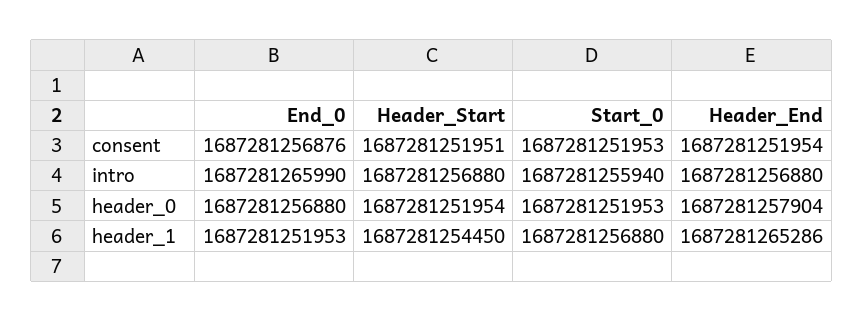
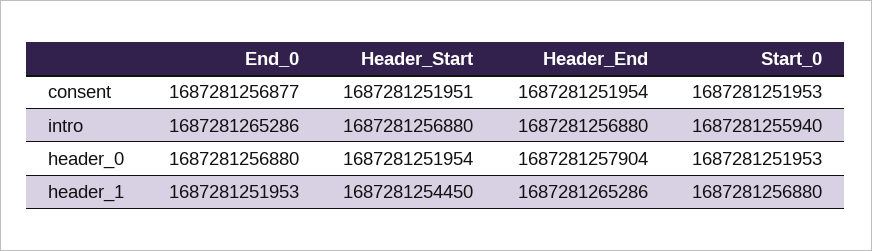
End_0, consent: 1687281256876 -> 1687281256877
End_0, intro: 1687281265990 -> 1687281265286

